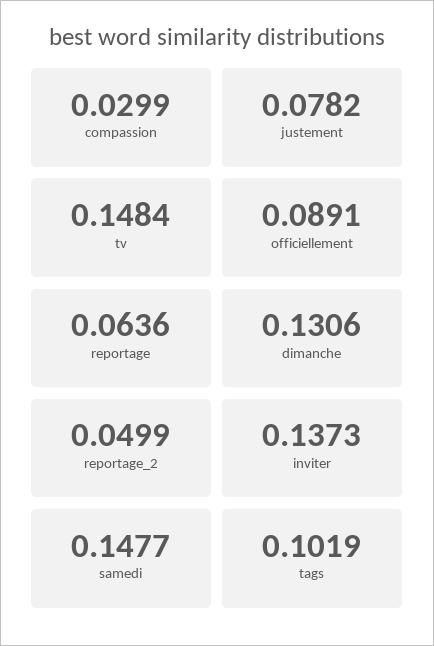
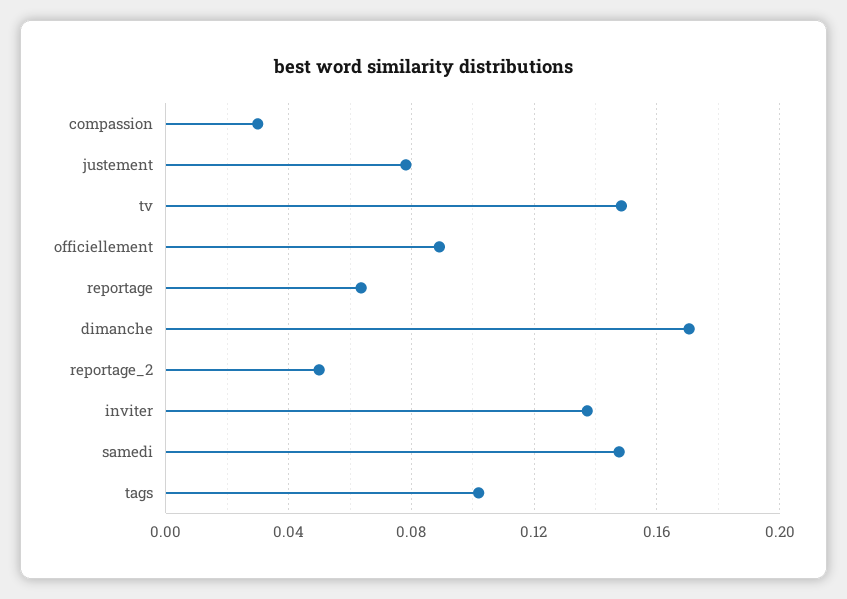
dimanche: 0.1306 -> 0.17

